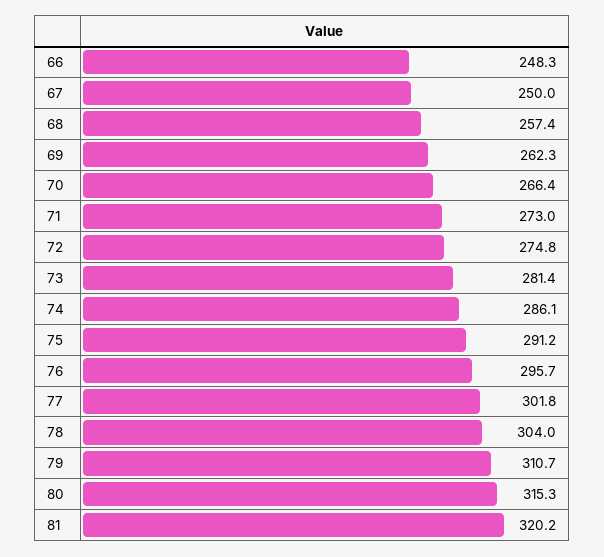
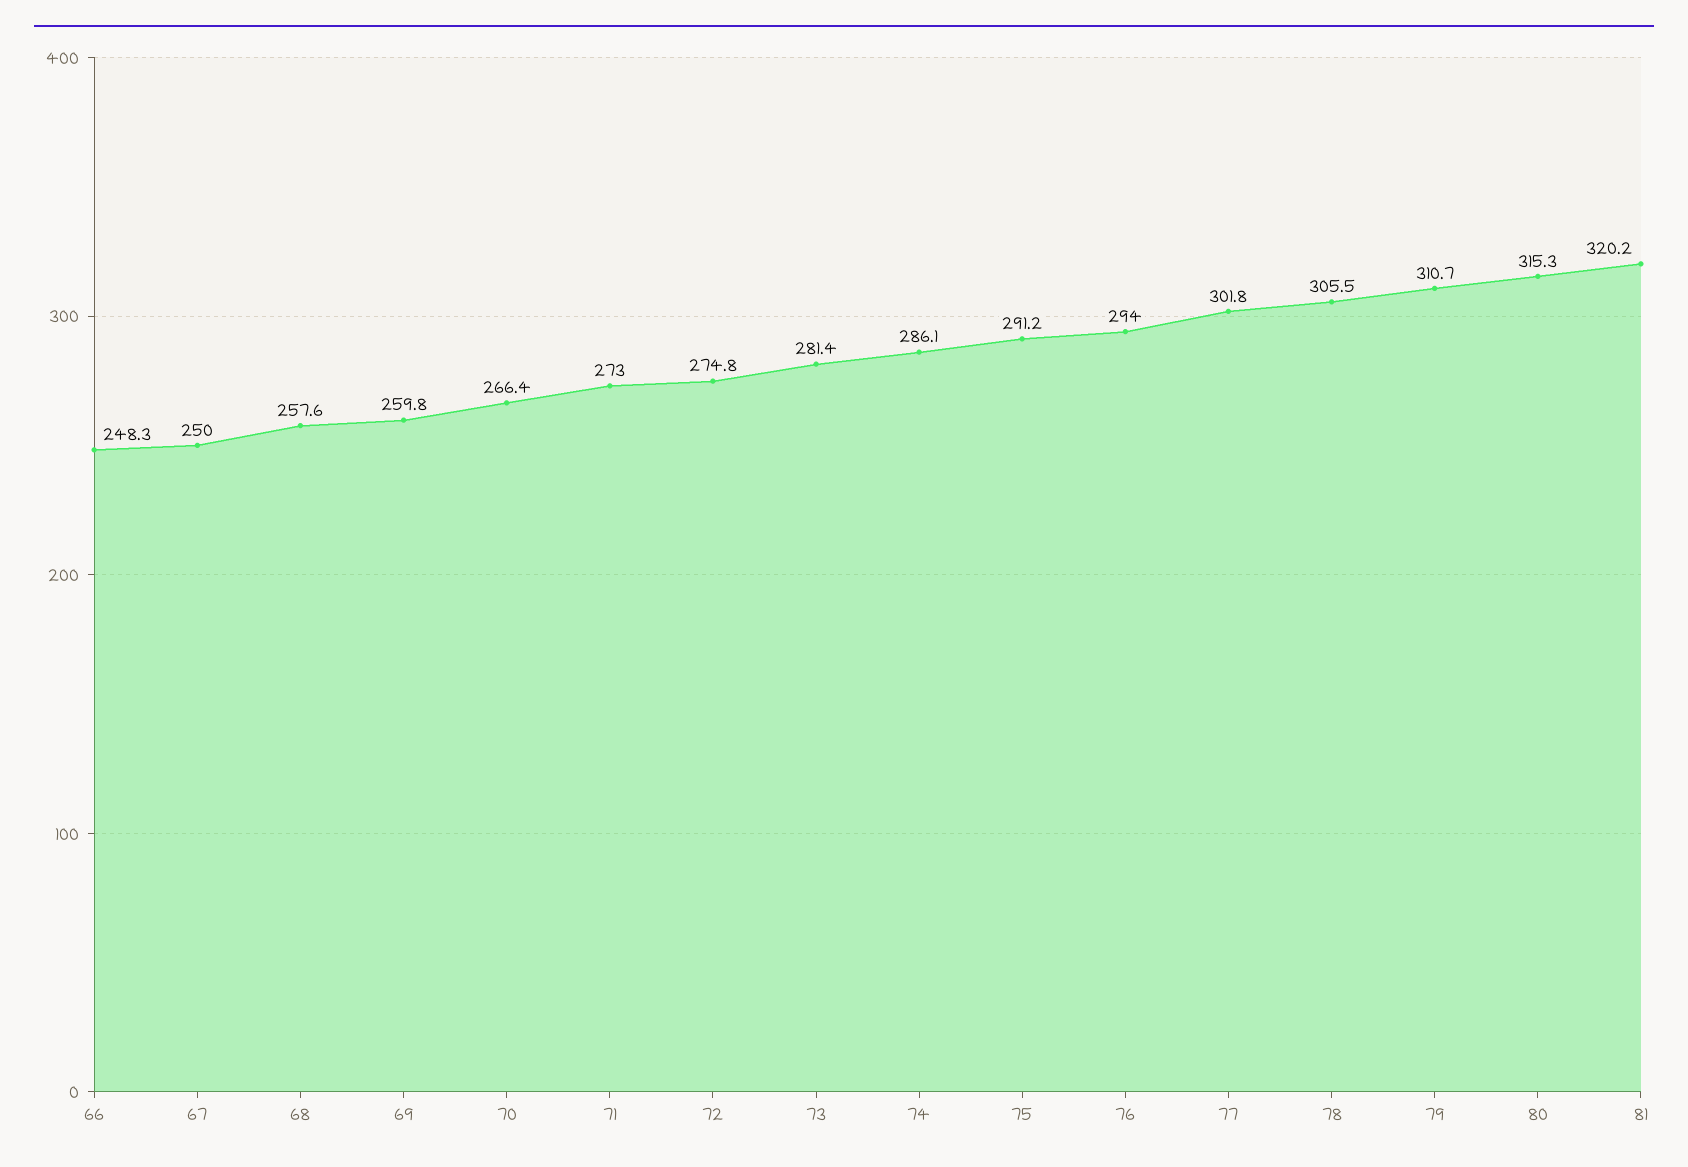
68: 257.4 -> 257.6
69: 262.3 -> 259.8
76: 295.7 -> 294
78: 304 -> 305.5

